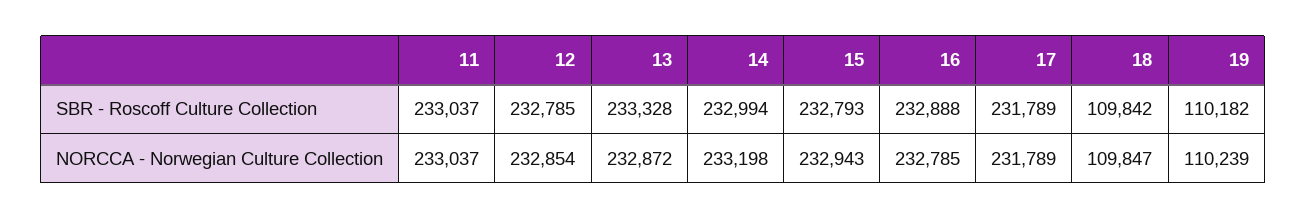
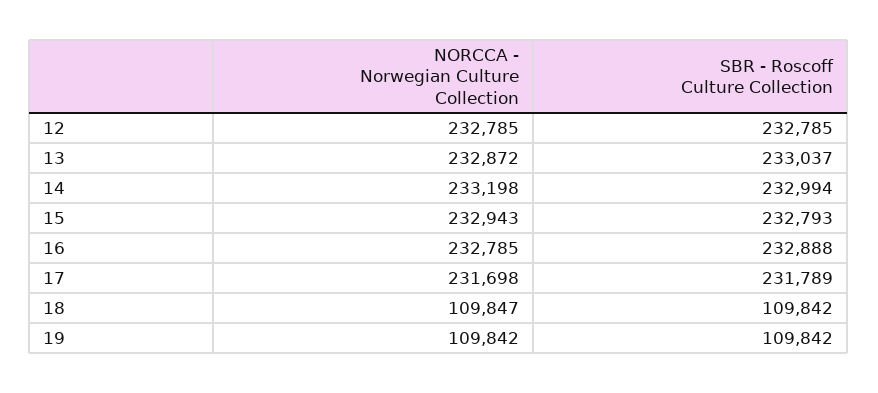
11, SBR - Roscoff Culture Collection: 233037 -> none
13, SBR - Roscoff Culture Collection: 233328 -> 233037
19, SBR - Roscoff Culture Collection: 110182 -> 109842
11, NORCCA - Norwegian Culture Collection: 233037 -> none
12, NORCCA - Norwegian Culture Collection: 232854 -> 232785
17, NORCCA - Norwegian Culture Collection: 231789 -> 231698
19, NORCCA - Norwegian Culture Collection: 110239 -> 109842

